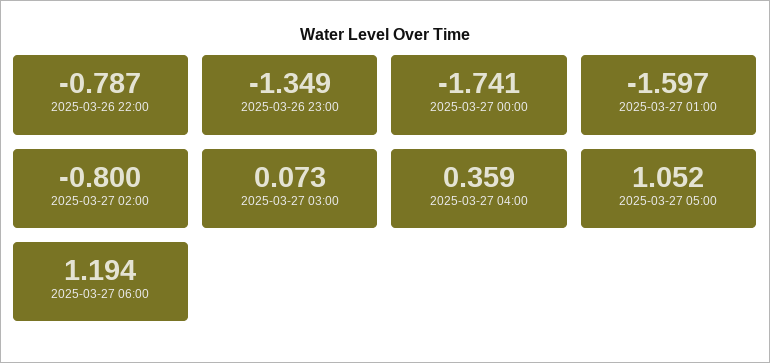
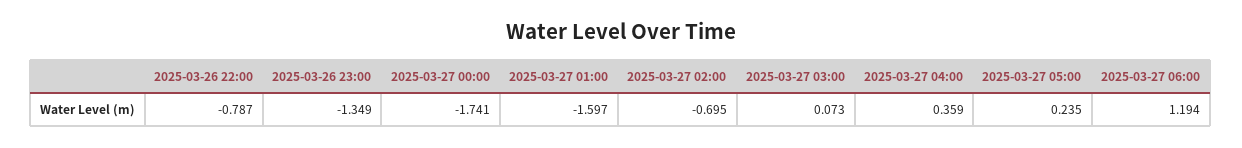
2025-03-27 02:00: -0.8 -> -0.695
2025-03-27 05:00: 1.052 -> 0.235

